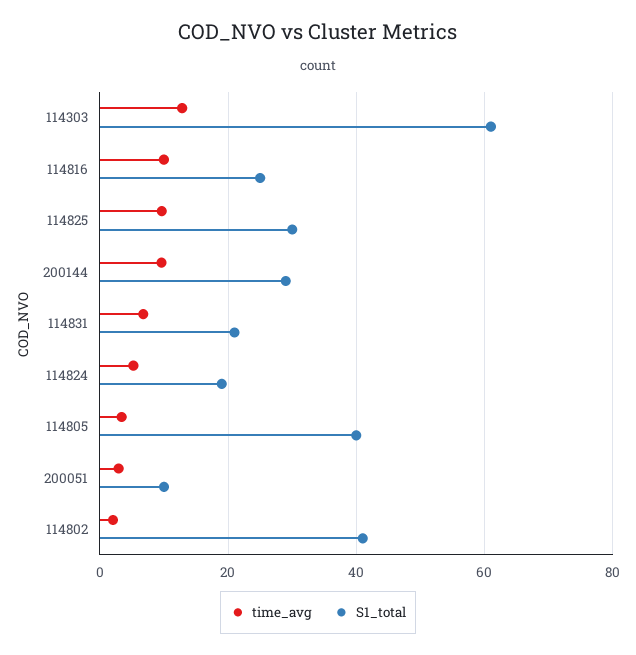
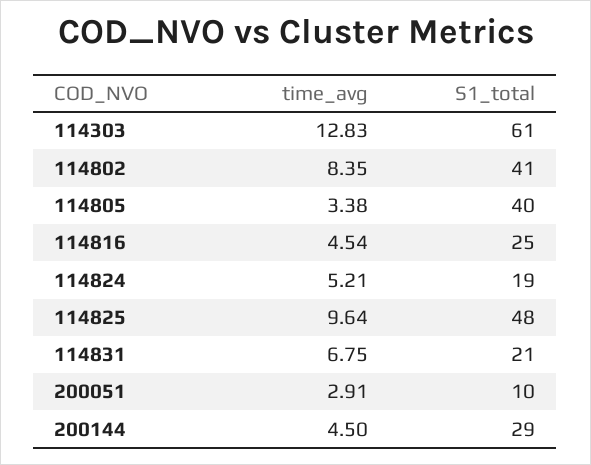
time_avg, 114816: 10 -> 4.54
S1_total, 114825: 30 -> 48
time_avg, 200144: 10 -> 4.5
time_avg, 114802: 2 -> 8.35

